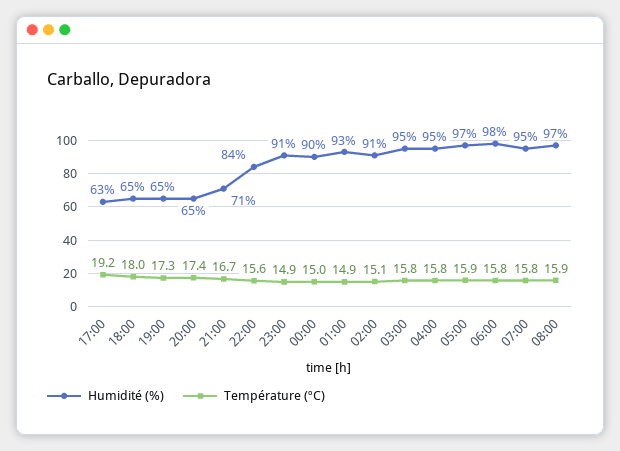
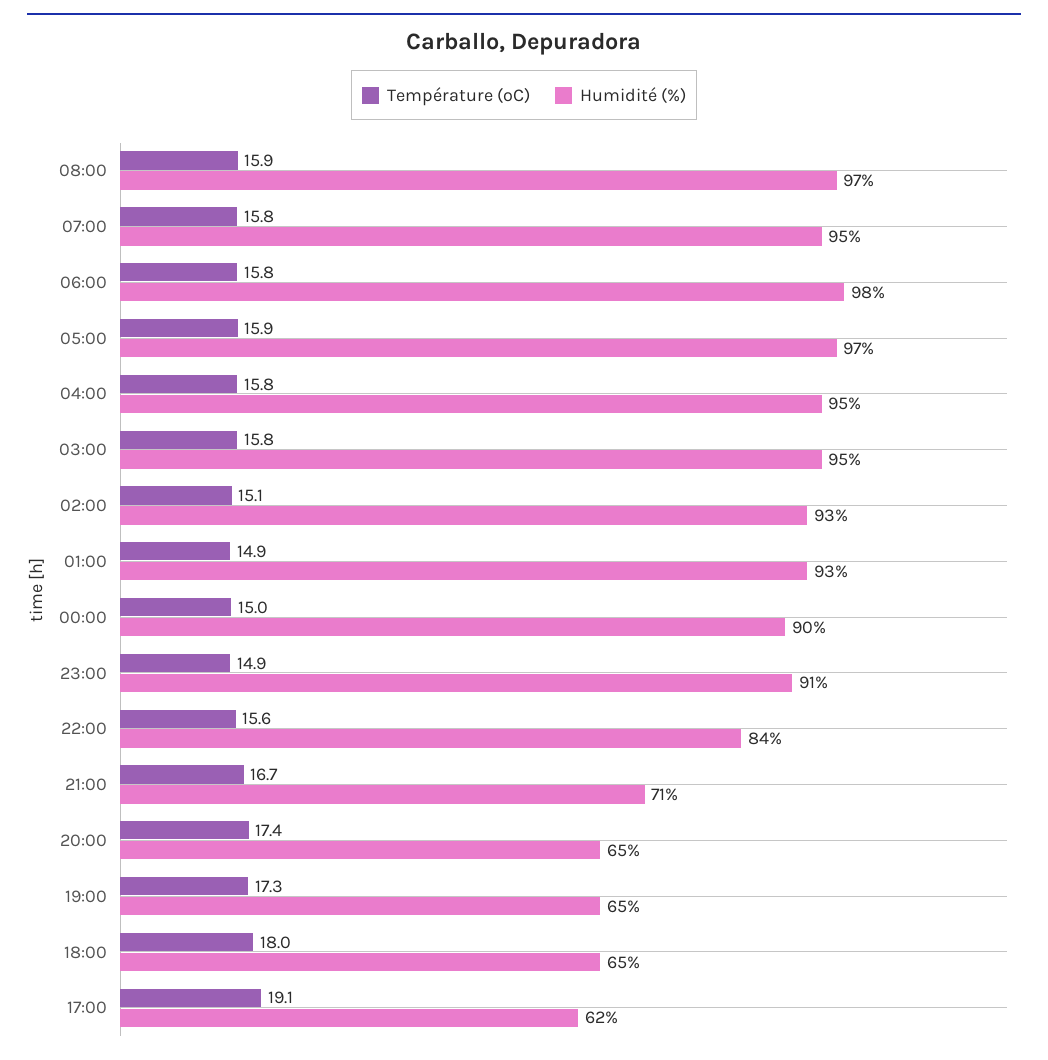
Humidité (%), 17:00: 63 -> 62
Température (ºC), 17:00: 19.2 -> 19.1
Humidité (%), 02:00: 91 -> 93

